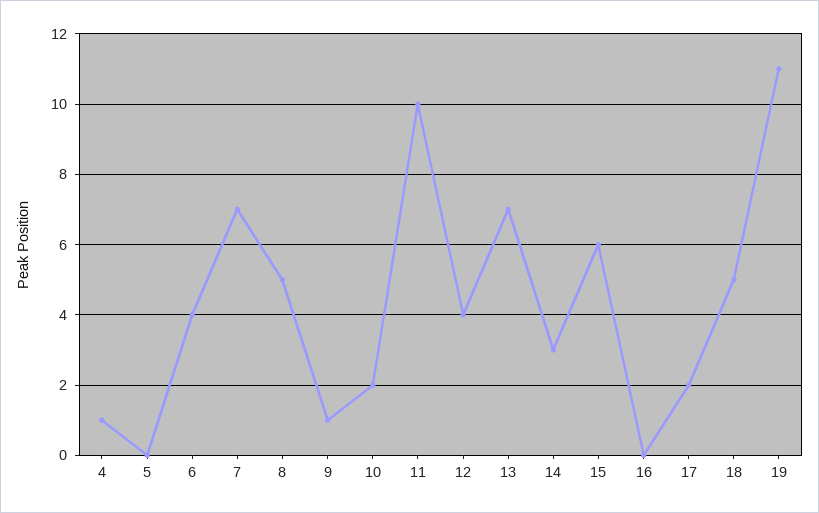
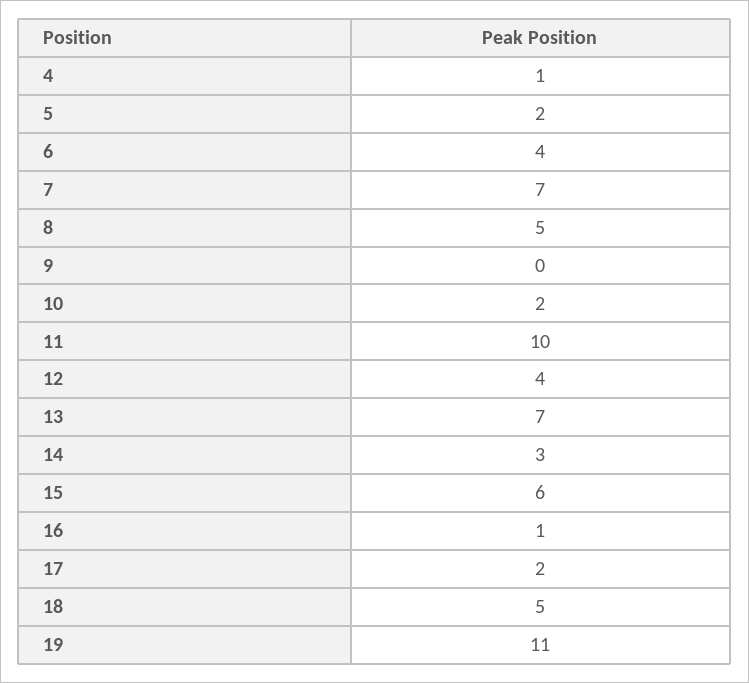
5: 0 -> 2
9: 1 -> 0
16: 0 -> 1

